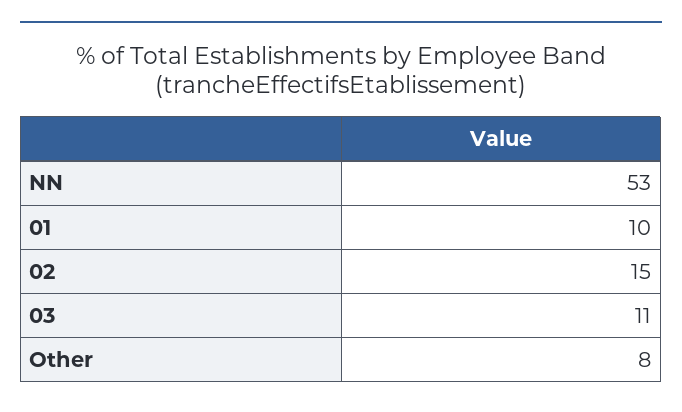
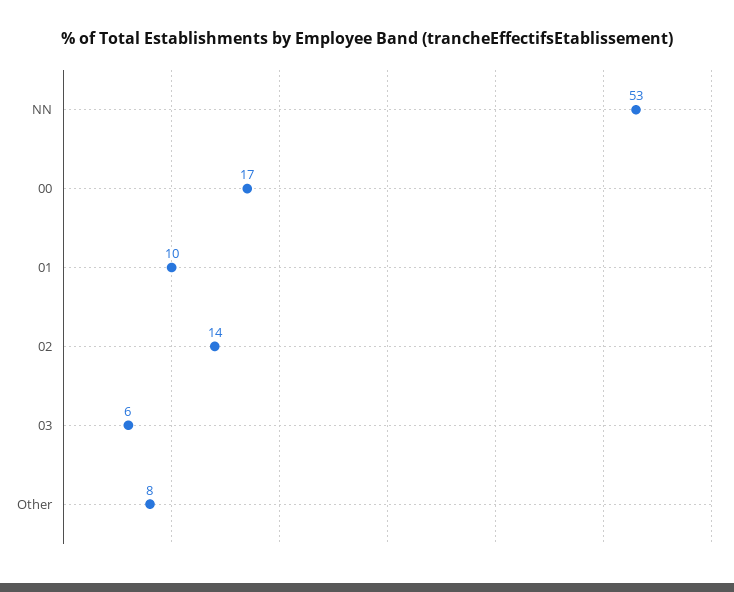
02: 15 -> 14
03: 11 -> 6
00: none -> 17

